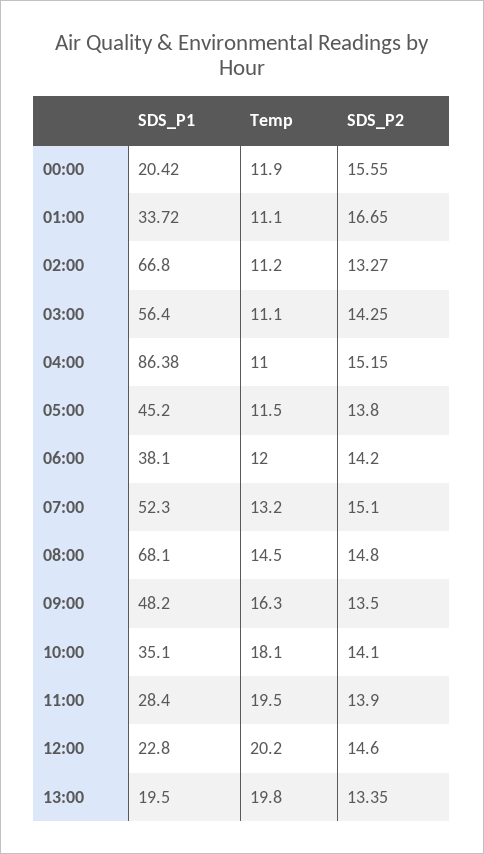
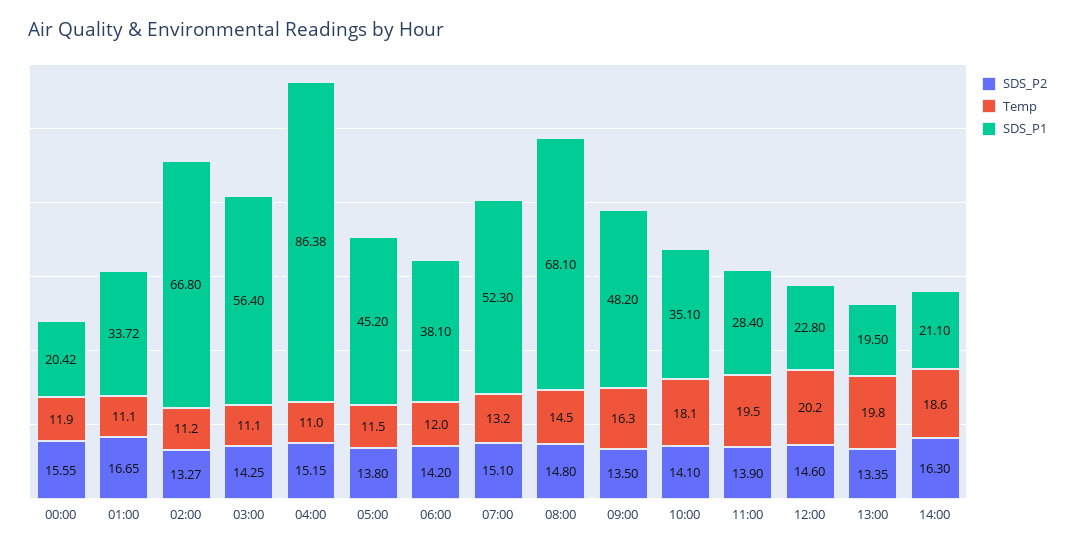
SDS_P2, 14:00: none -> 16.3
Temp, 14:00: none -> 18.6
SDS_P1, 14:00: none -> 21.1

